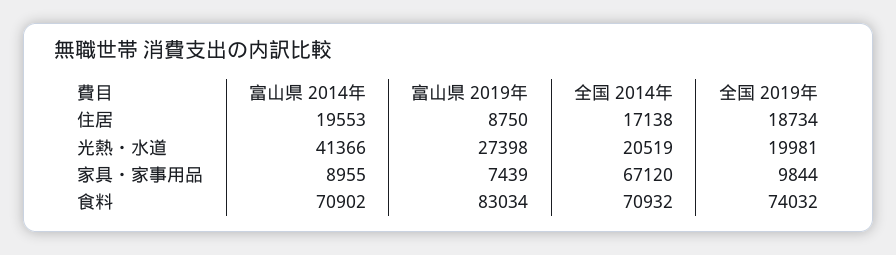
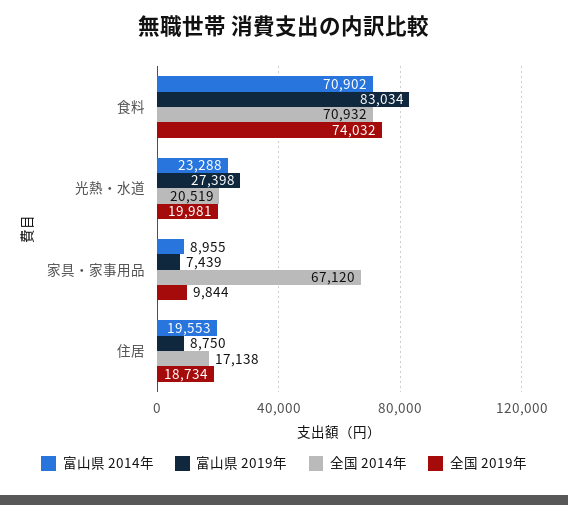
富山県 2014年, 光熱・水道: 41366 -> 23288

